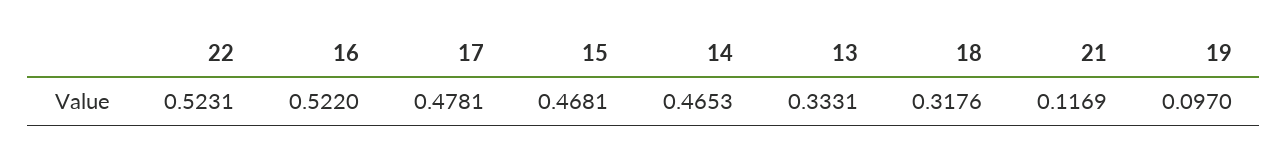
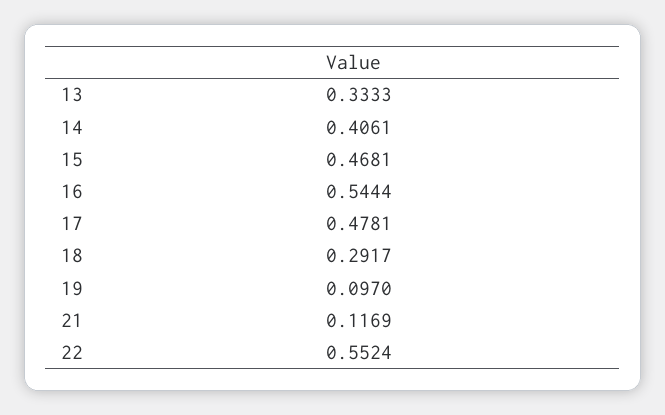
22: 0.5231 -> 0.5524
16: 0.522 -> 0.5444
14: 0.4653 -> 0.4061
13: 0.3331 -> 0.3333
18: 0.3176 -> 0.2917

